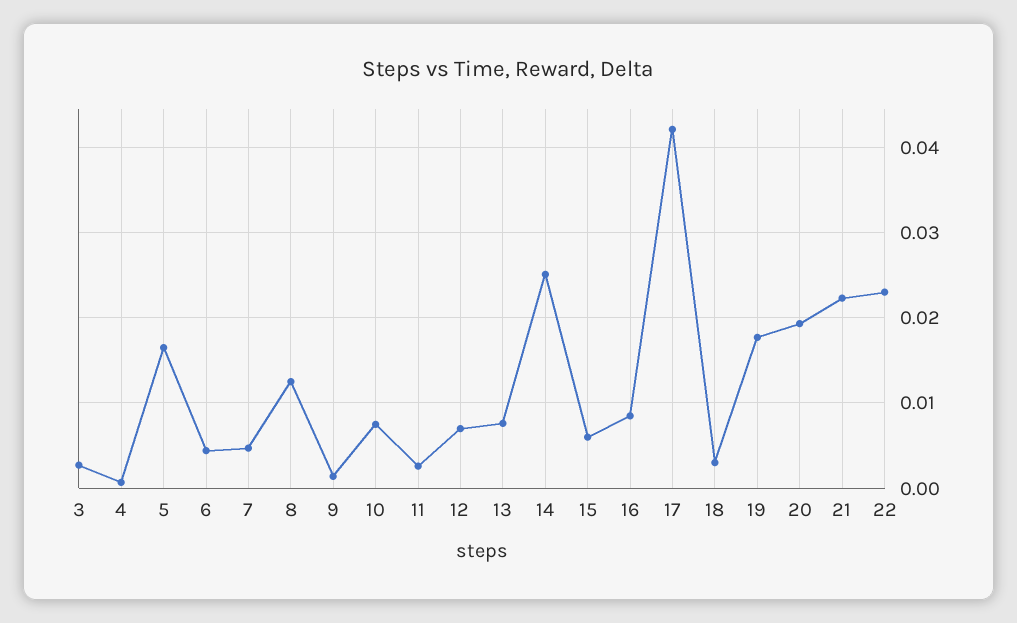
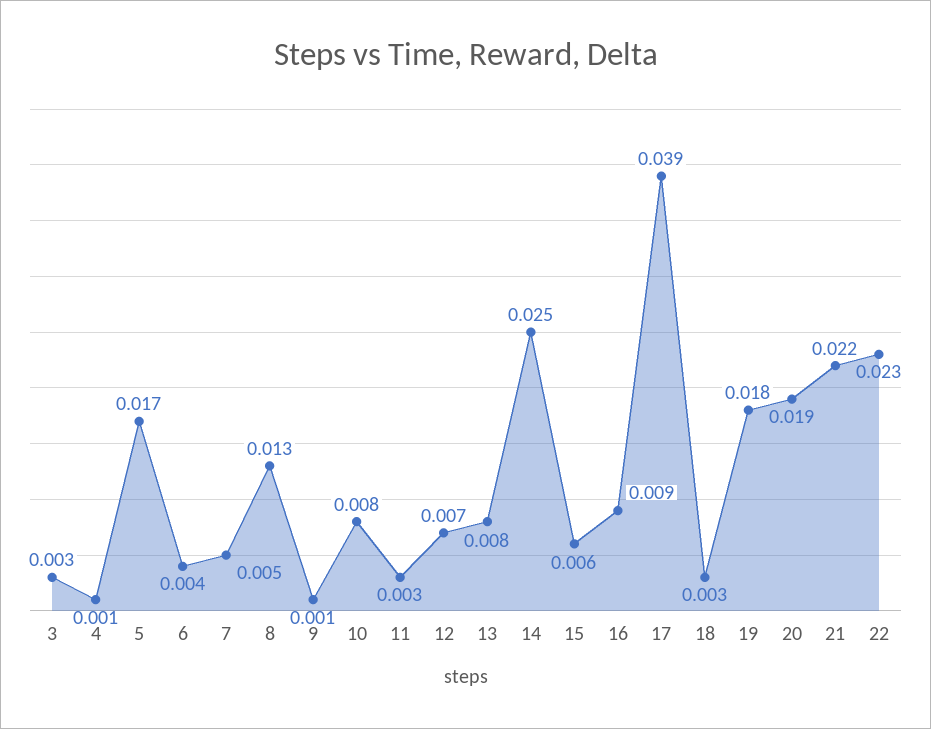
17: 0.042 -> 0.039

